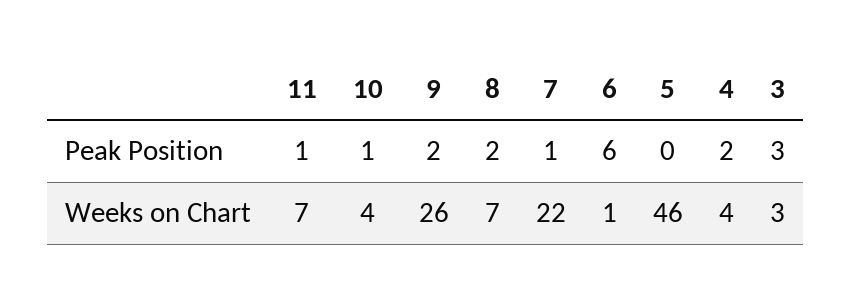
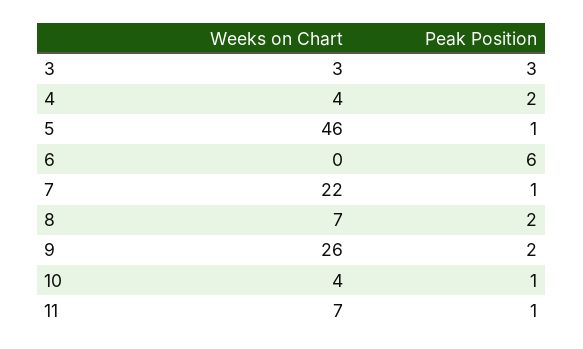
5, Peak Position: 0 -> 1
6, Weeks on Chart: 1 -> 0

